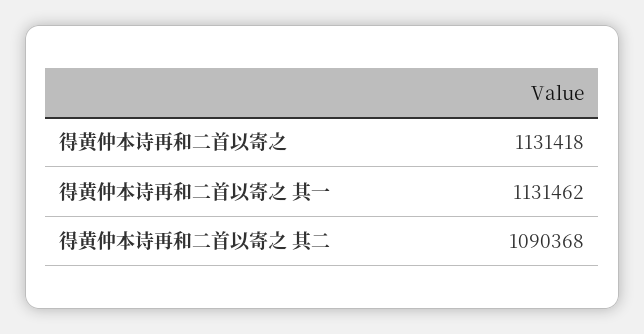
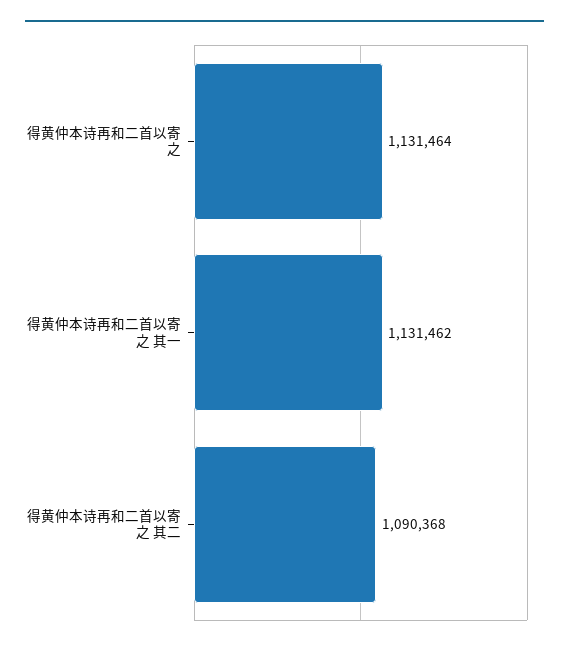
得黄仲本诗再和二首以寄之: 1131418 -> 1131464

